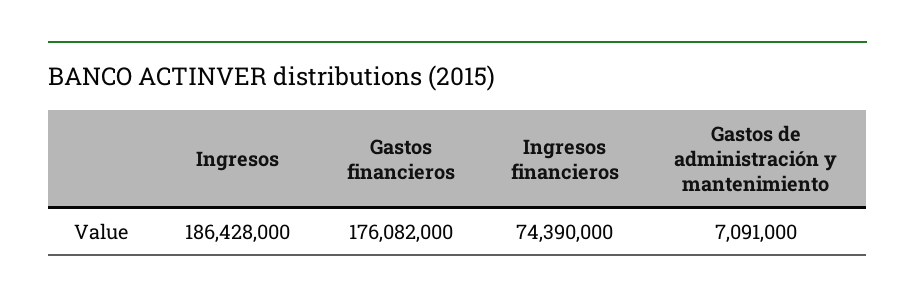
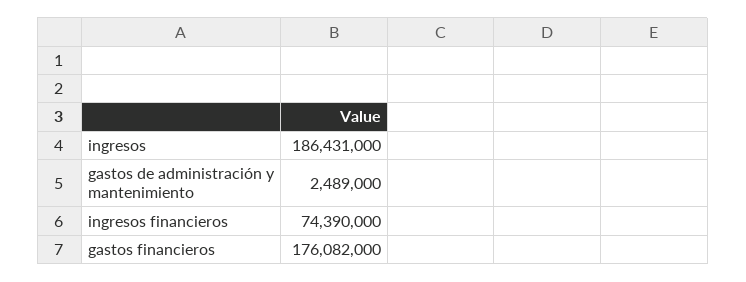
Ingresos: 186428000 -> 186431000
Gastos de administración y mantenimiento: 7091000 -> 2489000

